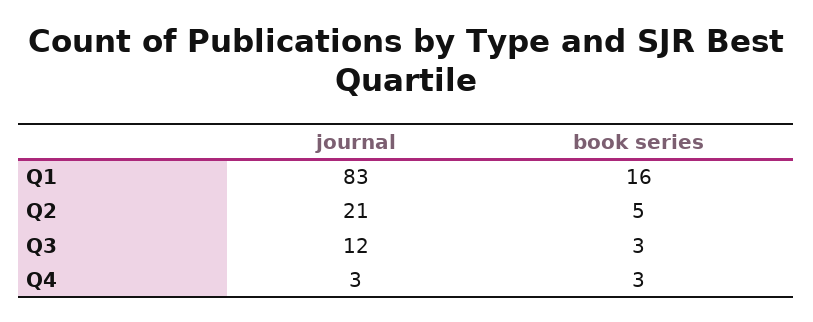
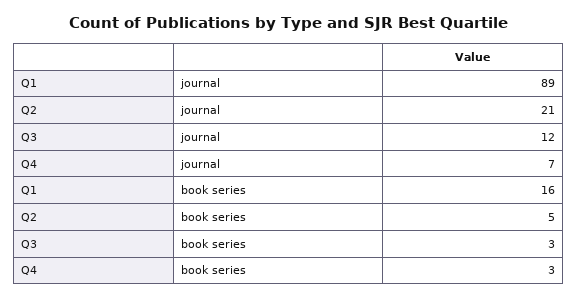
journal, Q1: 83 -> 89
journal, Q4: 3 -> 7

